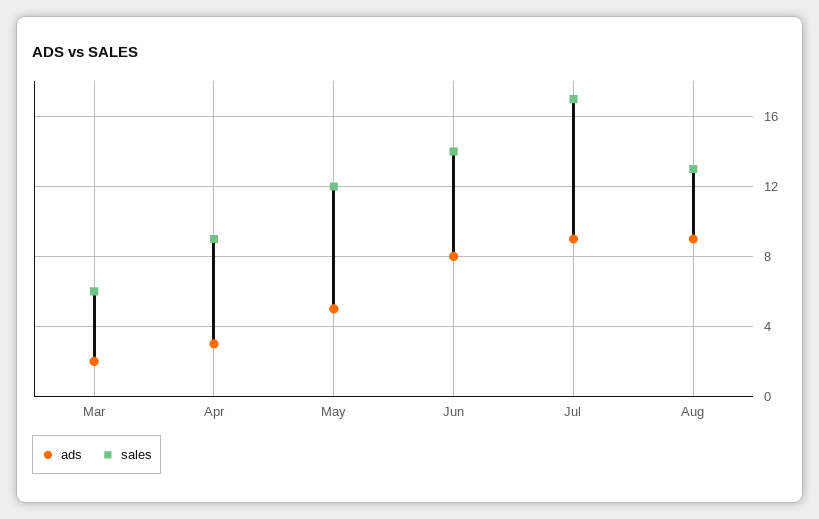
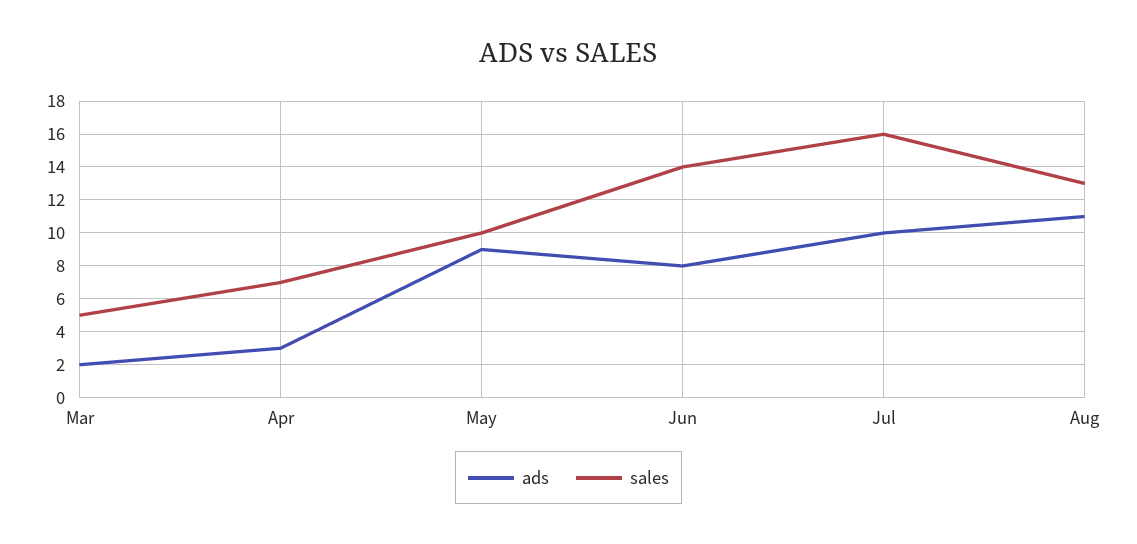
sales, Mar: 6 -> 5
sales, Apr: 9 -> 7
ads, May: 5 -> 9
sales, May: 12 -> 10
ads, Jul: 9 -> 10
sales, Jul: 17 -> 16
ads, Aug: 9 -> 11

